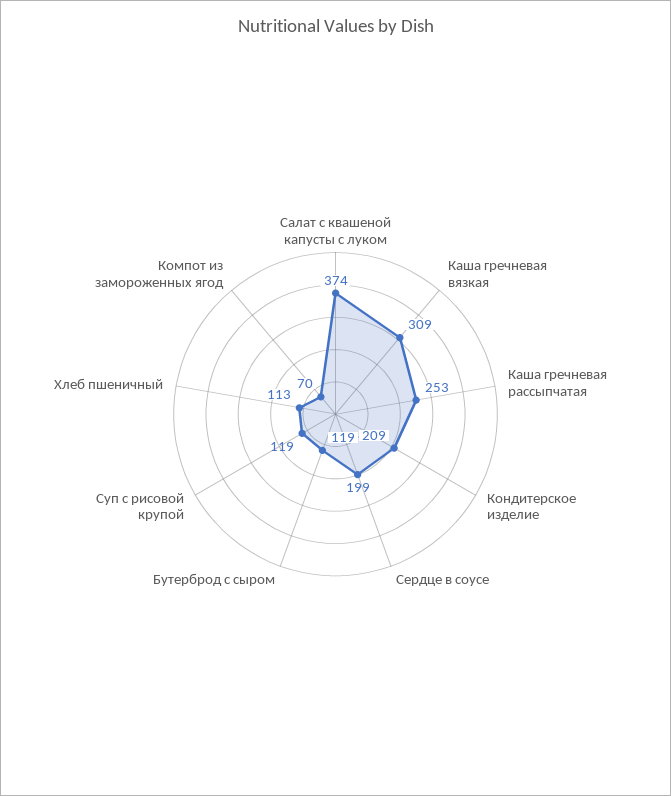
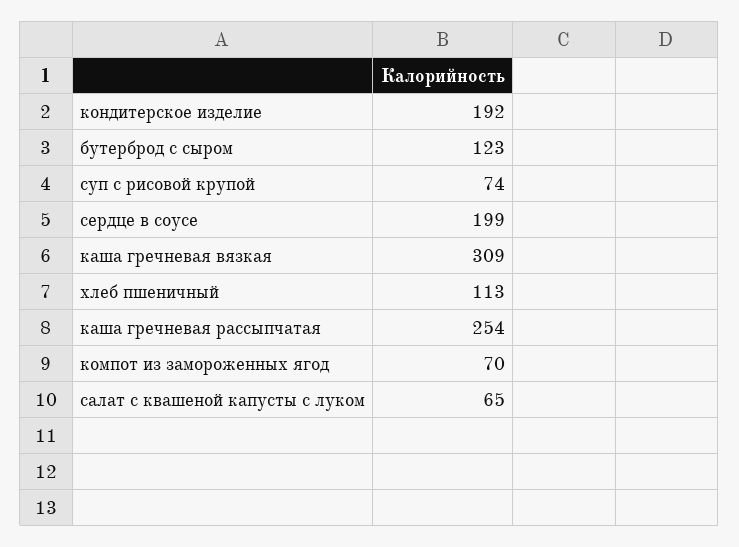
Салат с квашеной капусты с луком: 374 -> 65
Каша гречневая рассыпчатая: 253 -> 254
Кондитерское изделие: 209 -> 192
Бутерброд с сыром: 119 -> 123
Суп с рисовой крупой: 119 -> 74

